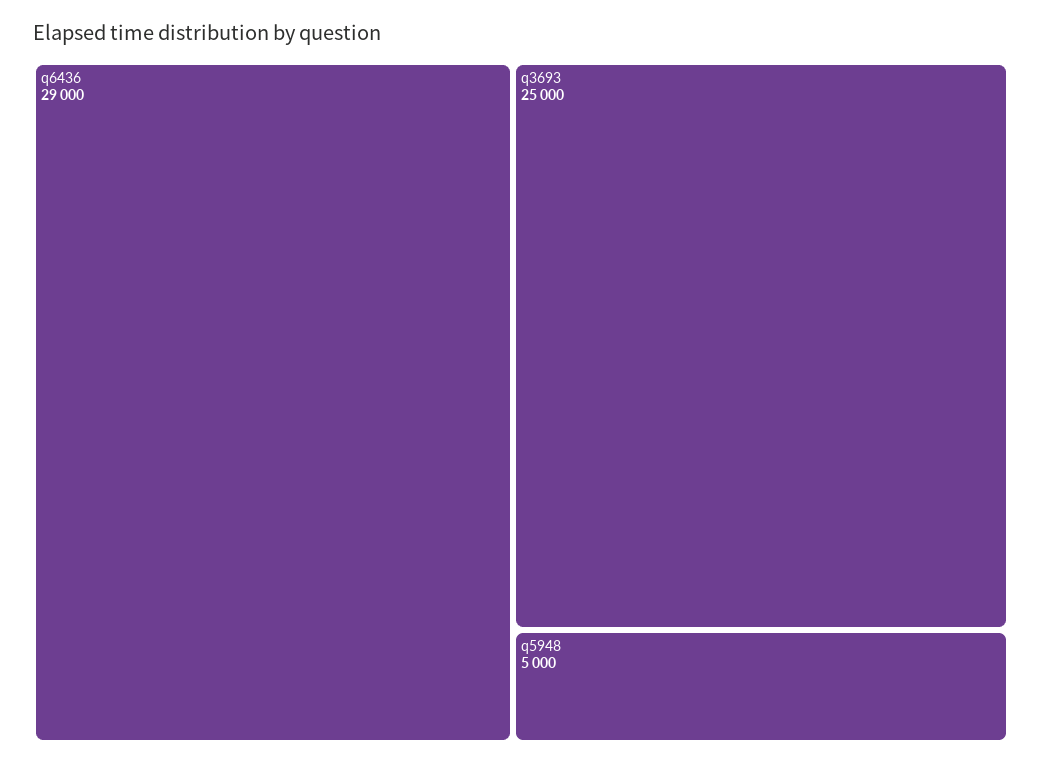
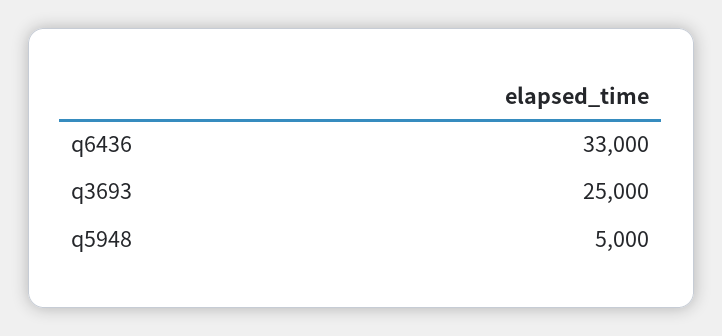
q6436: 29000 -> 33000

